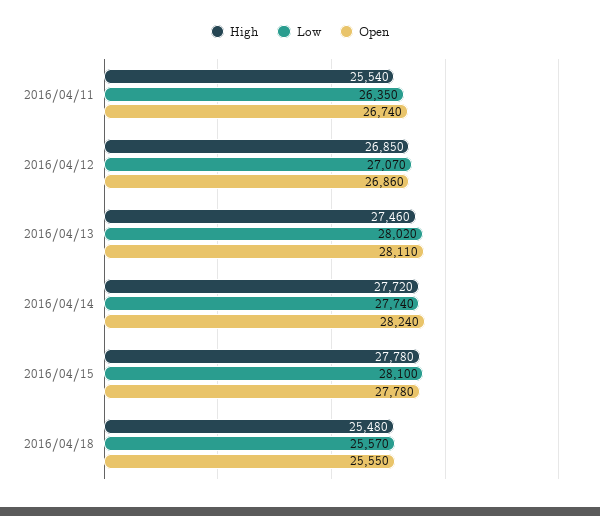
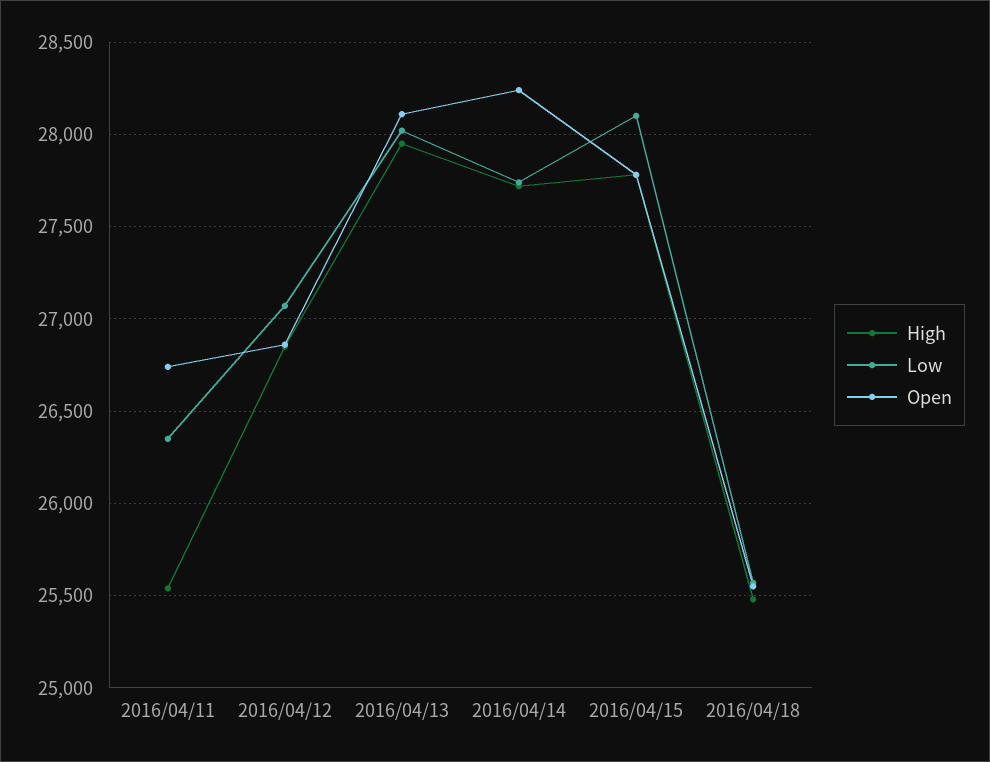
High, 2016/04/13: 27460 -> 27950

